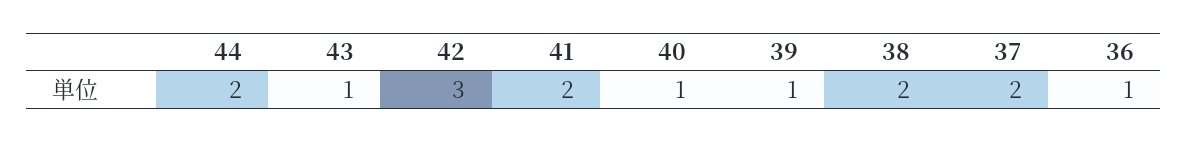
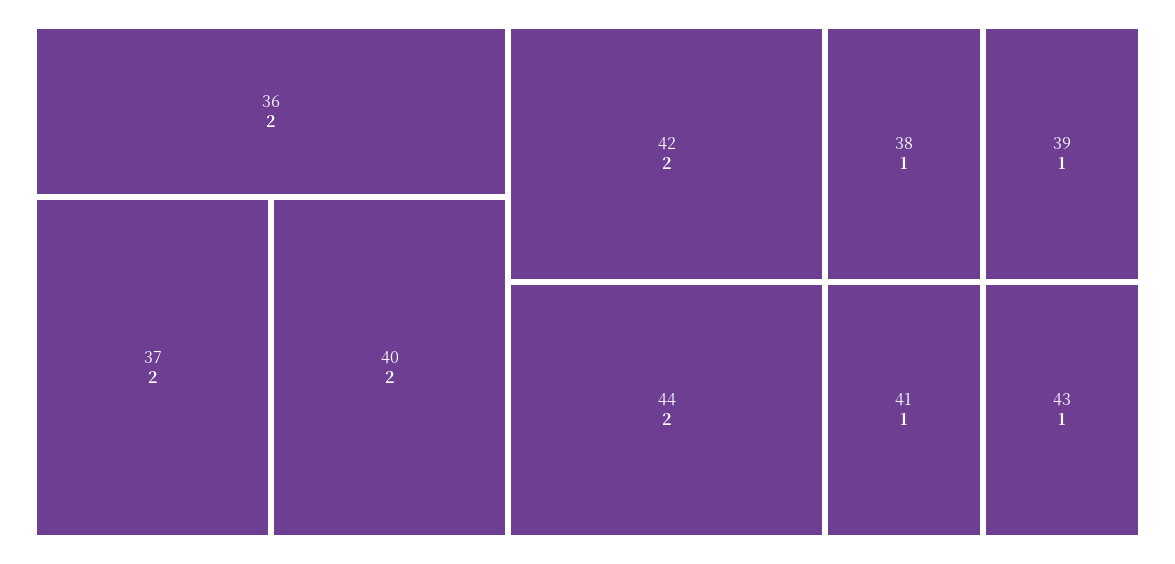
42: 3 -> 2
41: 2 -> 1
40: 1 -> 2
38: 2 -> 1
36: 1 -> 2

